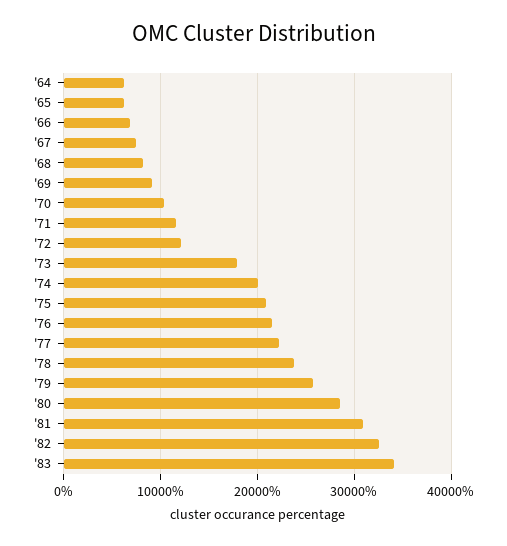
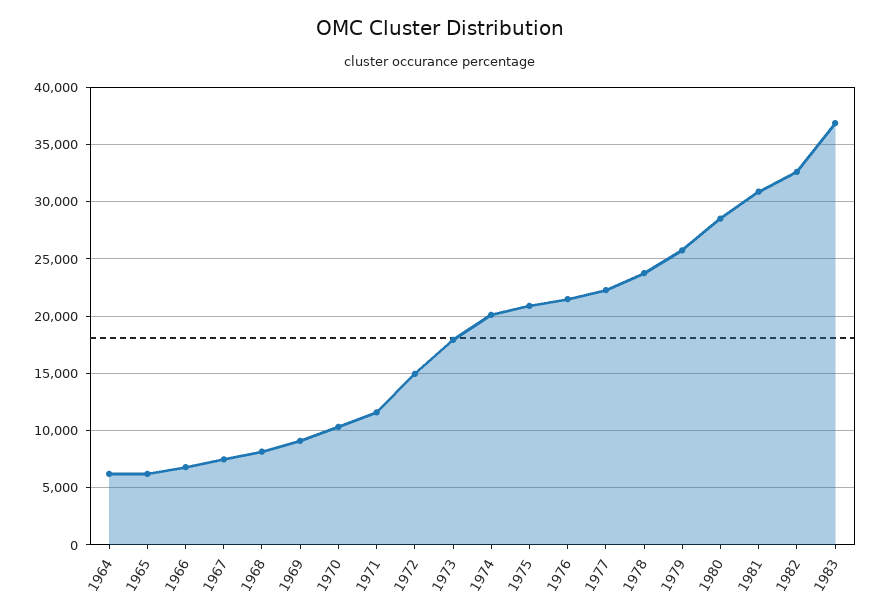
'72: 12000 -> 15000
'83: 34000 -> 37000

